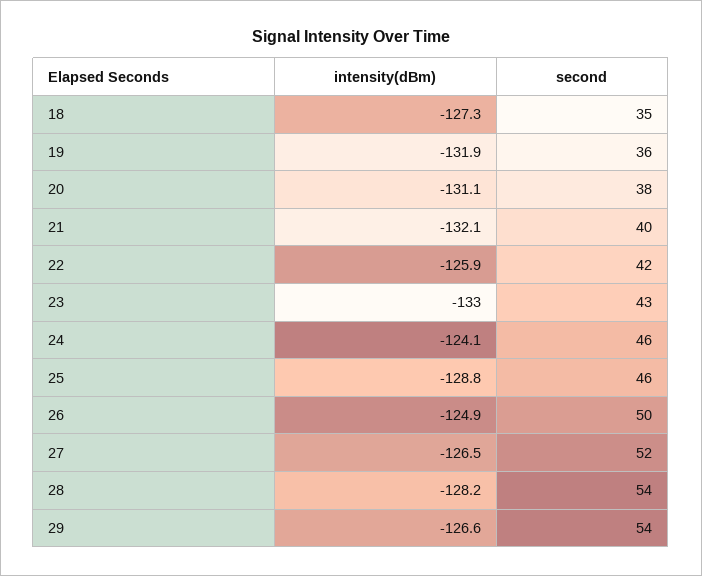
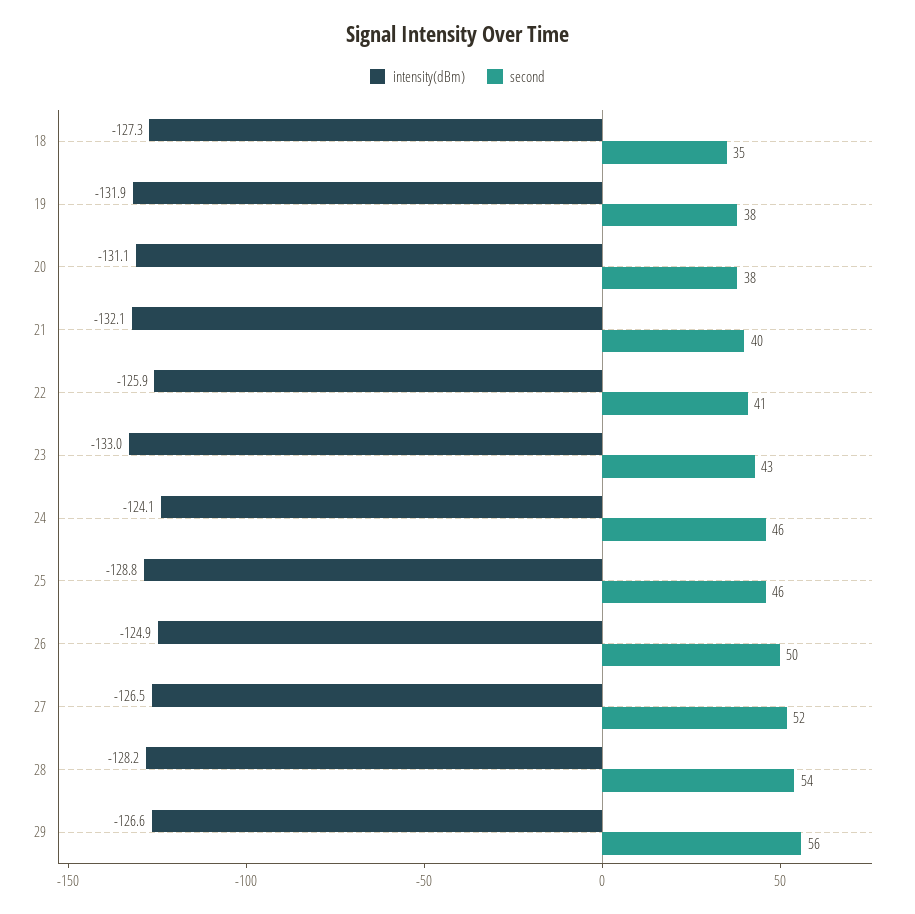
second, 19: 36 -> 38
second, 22: 42 -> 41
second, 29: 54 -> 56

